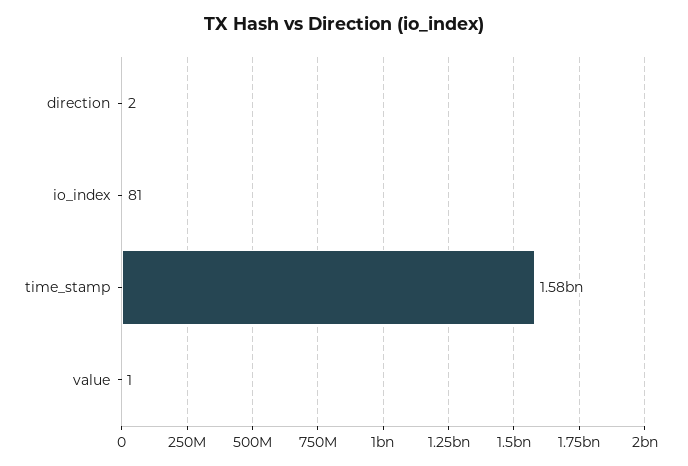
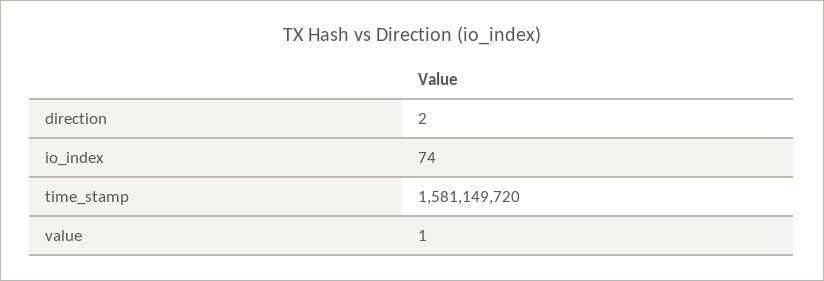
io_index: 81 -> 74

